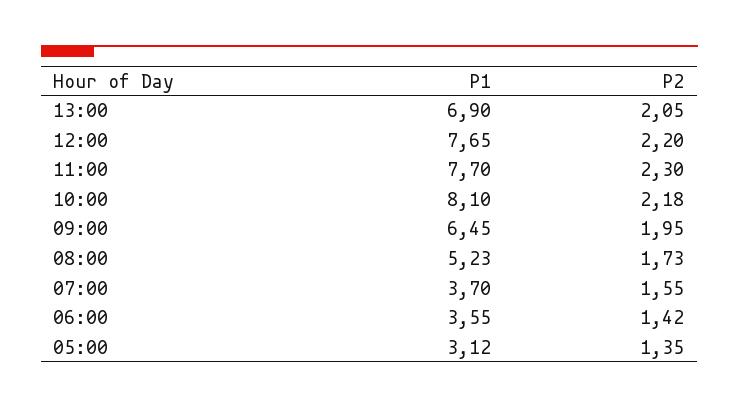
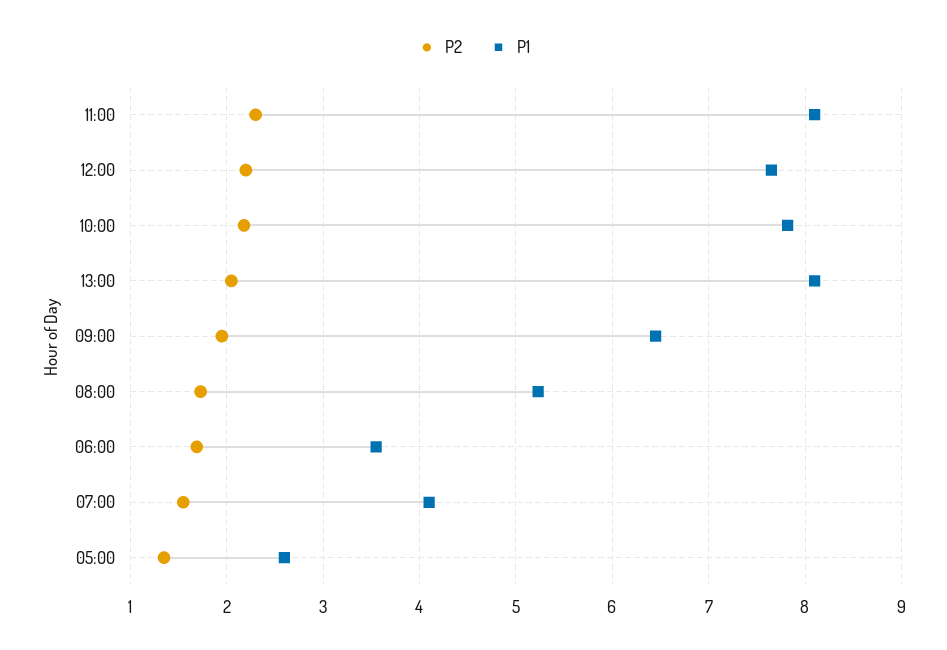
P1, 13:00: 6.9 -> 8.1
P1, 11:00: 7.7 -> 8.1
P1, 10:00: 8.1 -> 7.8
P1, 07:00: 3.7 -> 4.1
P2, 06:00: 1.42 -> 1.7
P1, 05:00: 3.12 -> 2.6

